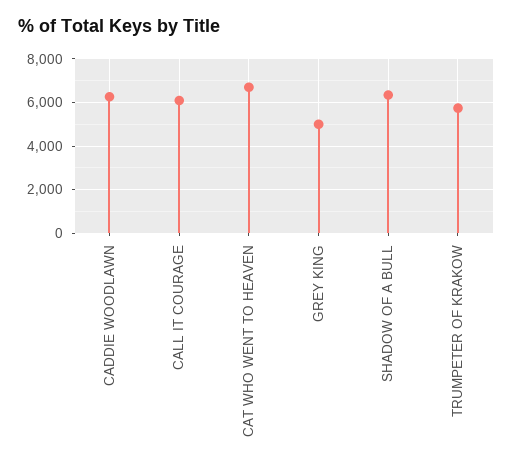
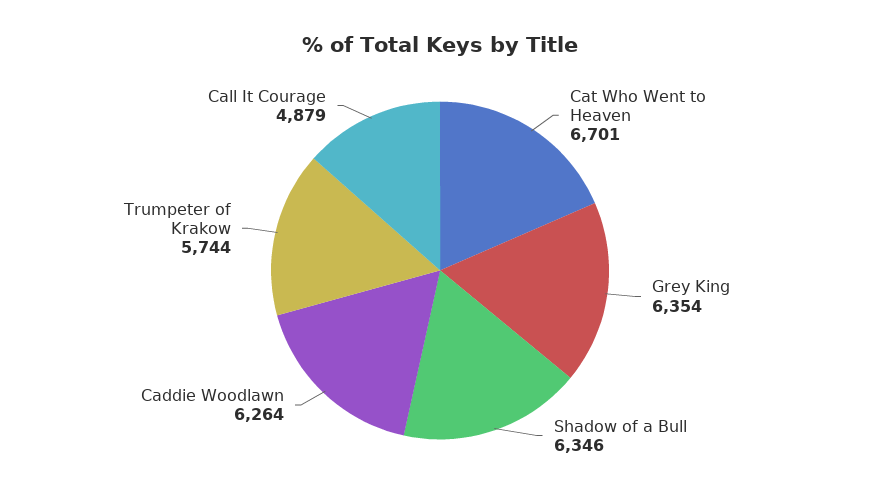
CALL IT COURAGE: 6000 -> 4879
GREY KING: 5000 -> 6354

